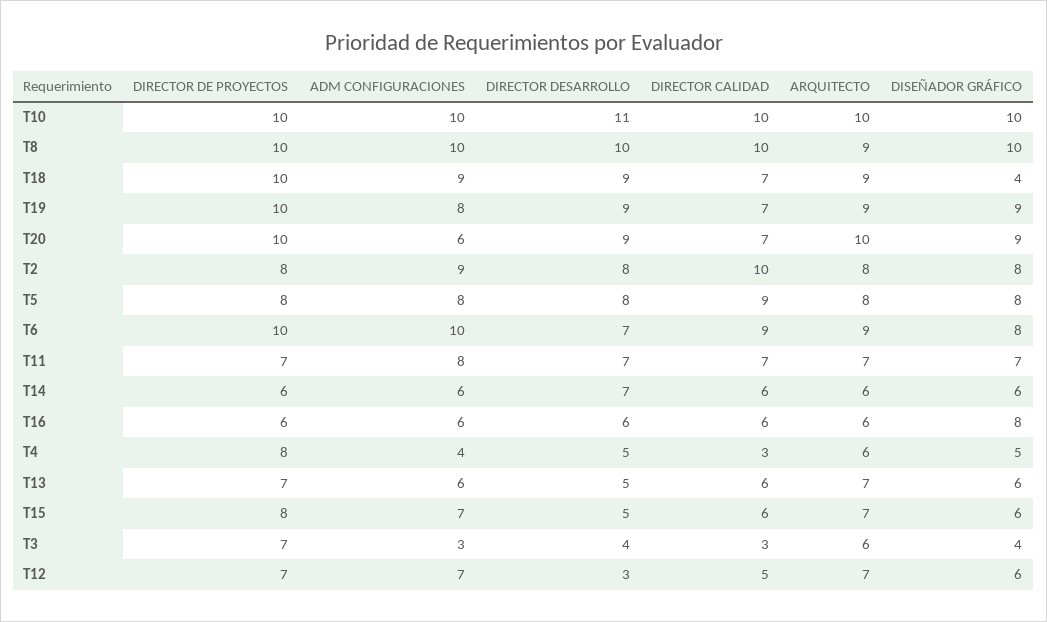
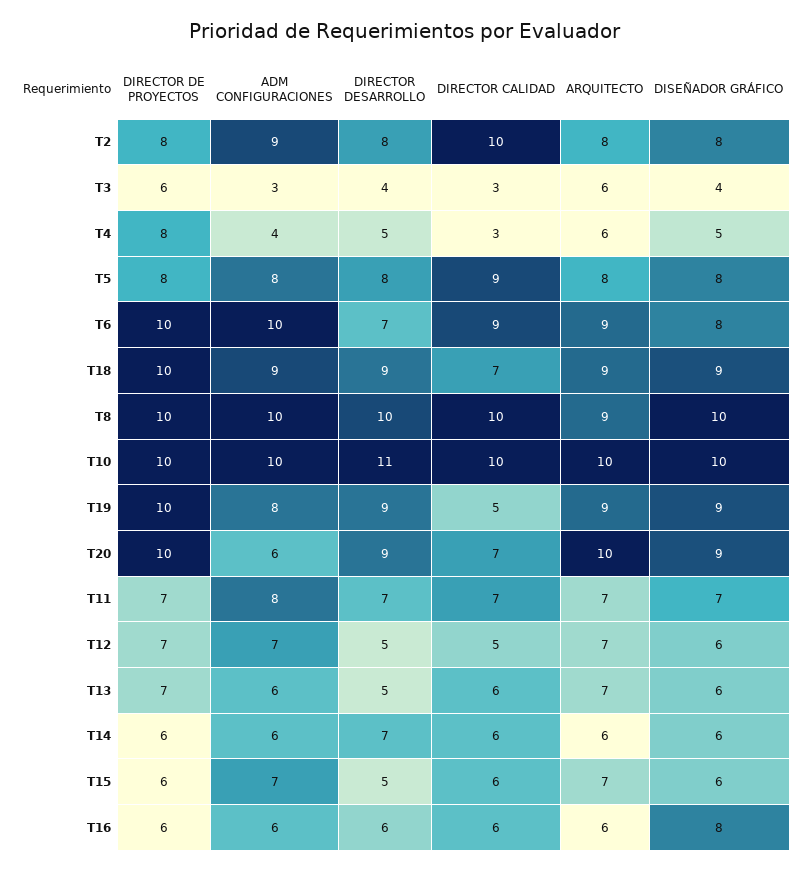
DISEÑADOR GRÁFICO, T18: 4 -> 9
DIRECTOR CALIDAD, T19: 7 -> 5
DIRECTOR DE PROYECTOS, T15: 8 -> 6
DIRECTOR DE PROYECTOS, T3: 7 -> 6
DIRECTOR DESARROLLO, T12: 3 -> 5

